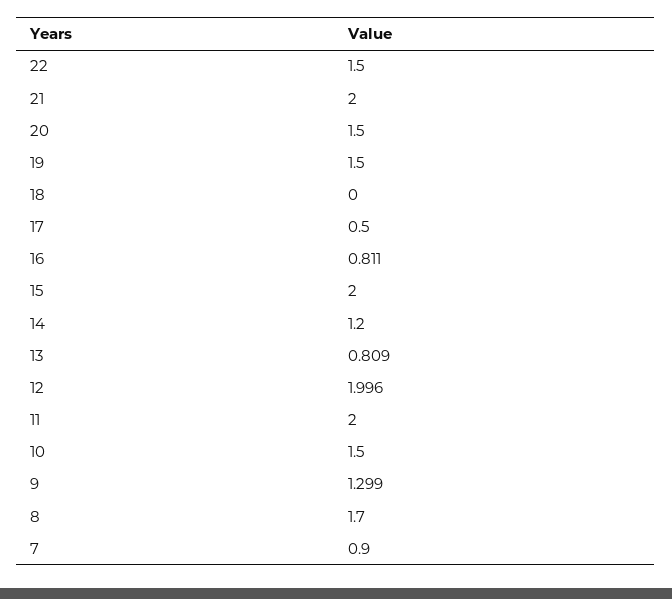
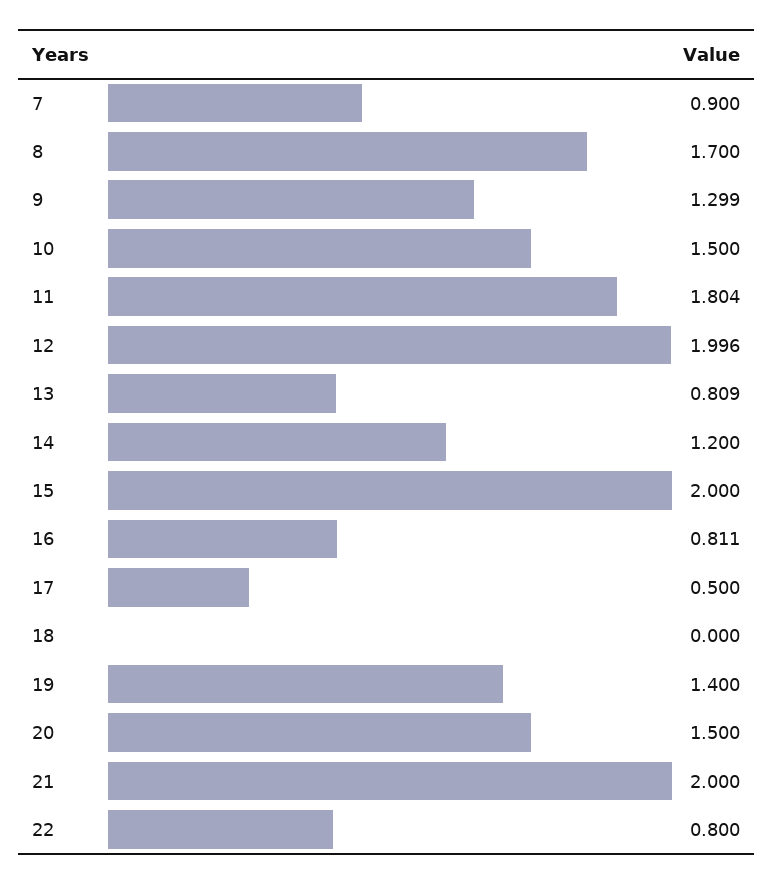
22: 1.5 -> 0.8
19: 1.5 -> 1.4
11: 2 -> 1.804

